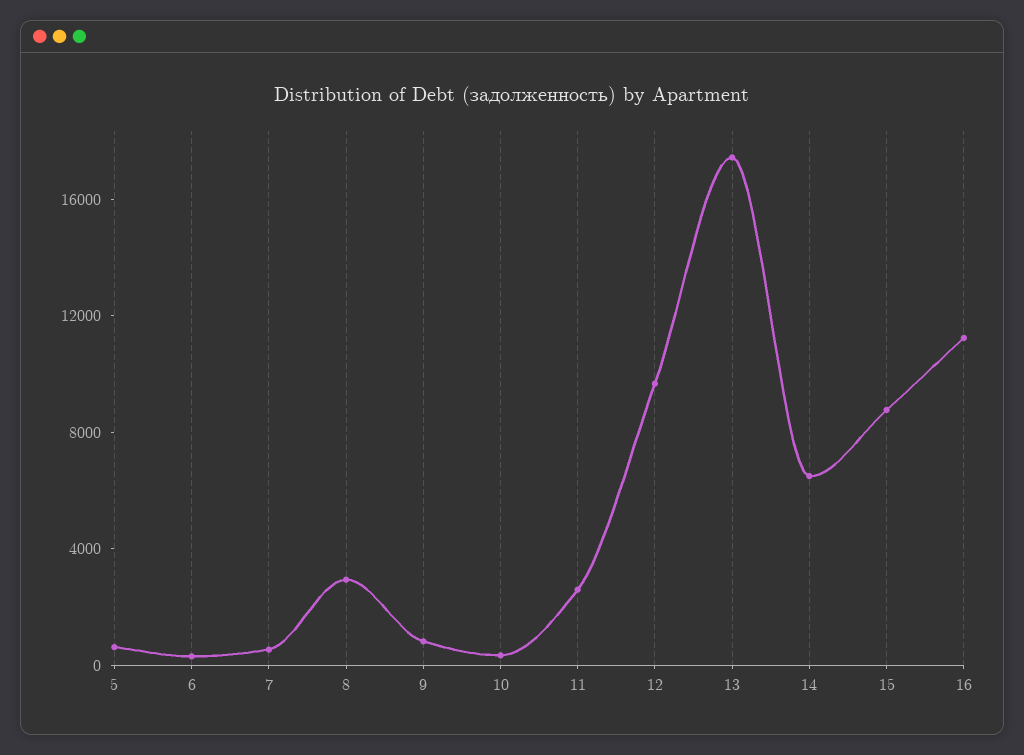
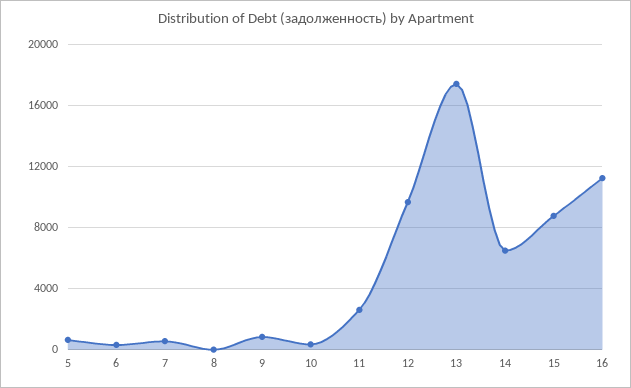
8: 3000 -> 0

